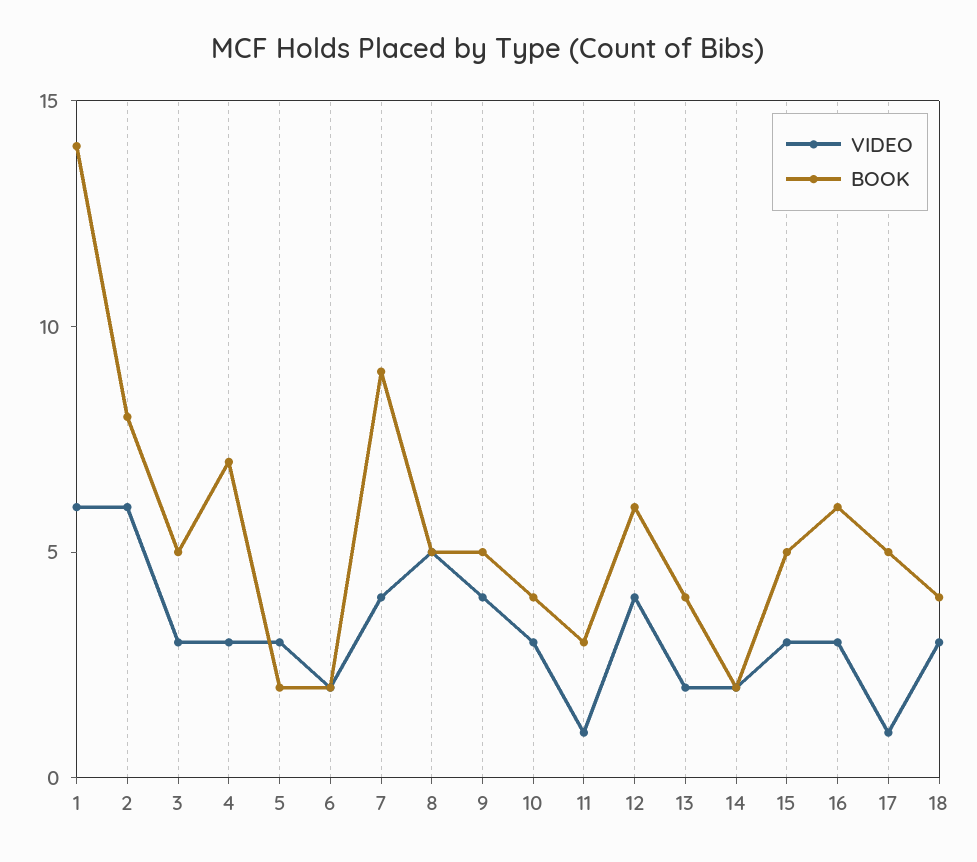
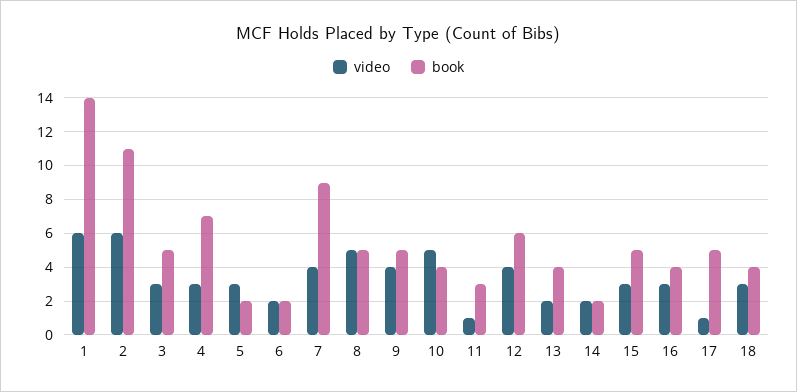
BOOK, 2: 8 -> 11
VIDEO, 10: 3 -> 5
BOOK, 16: 6 -> 4

